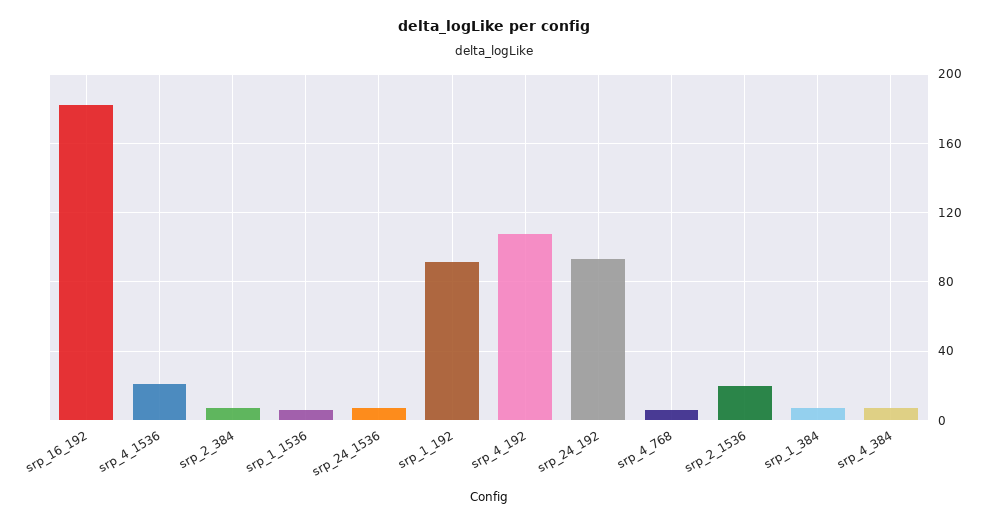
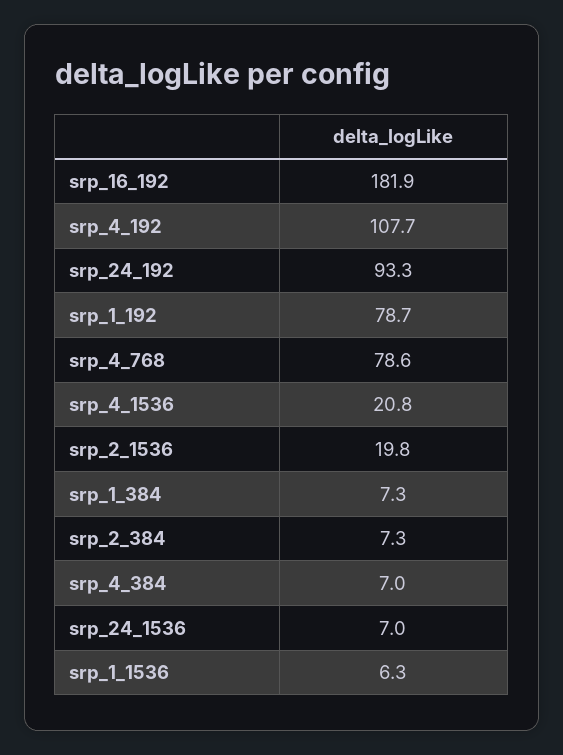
srp_1_192: 90 -> 78.7
srp_4_768: 5 -> 78.6

